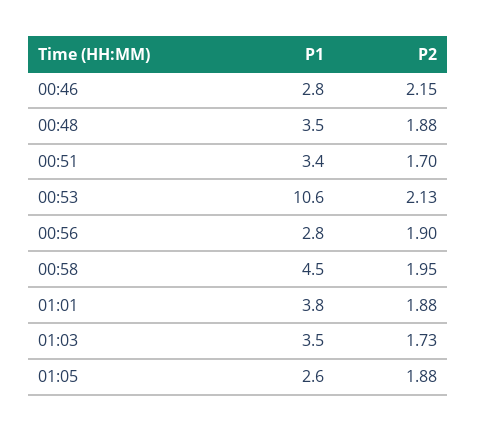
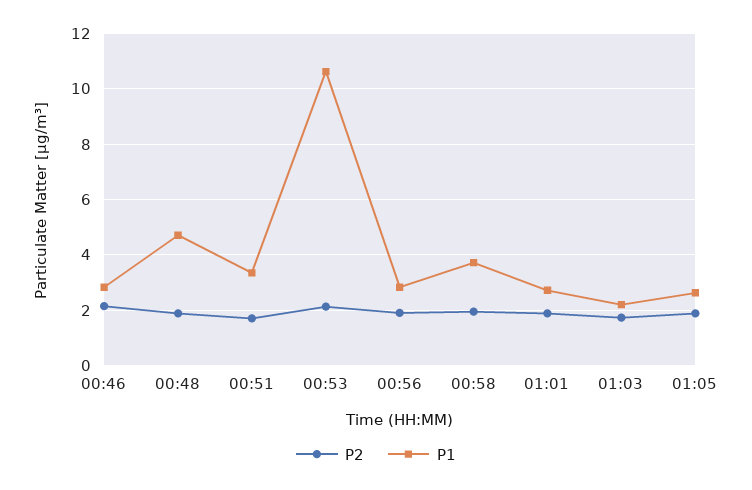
P1, 00:48: 3.5 -> 4.75
P1, 00:58: 4.5 -> 3.75
P1, 01:01: 3.8 -> 2.75
P1, 01:03: 3.5 -> 2.25

